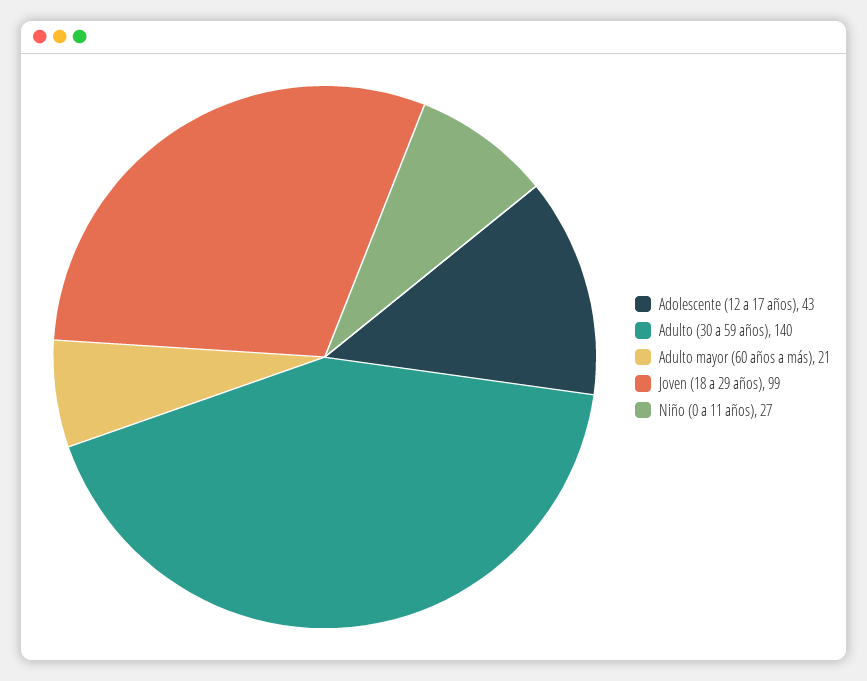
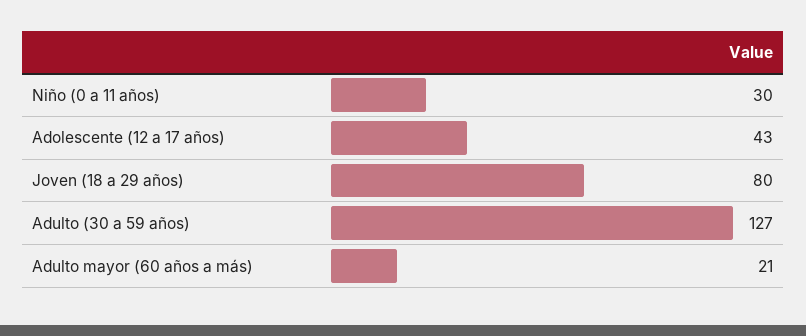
Adulto (30 a 59 años): 140 -> 127
Joven (18 a 29 años): 99 -> 80
Niño (0 a 11 años): 27 -> 30

